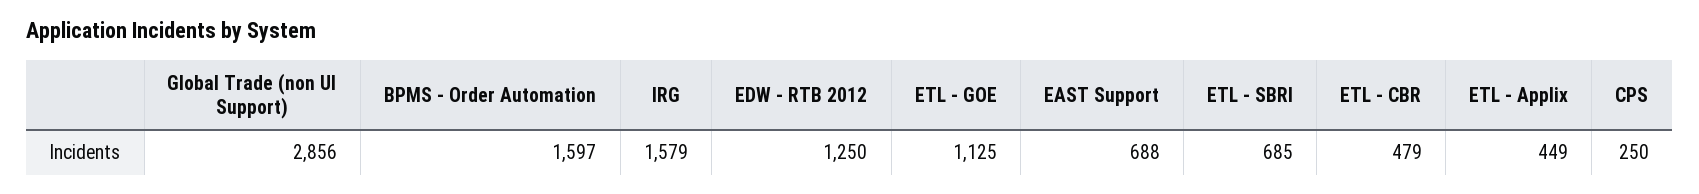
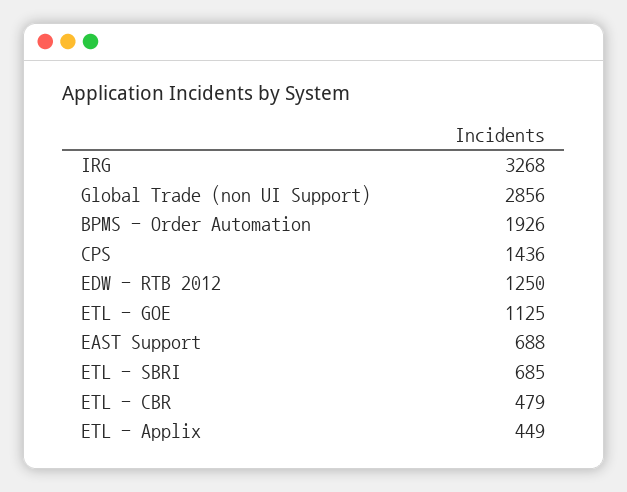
BPMS - Order Automation: 1597 -> 1926
IRG: 1579 -> 3268
CPS: 250 -> 1436

